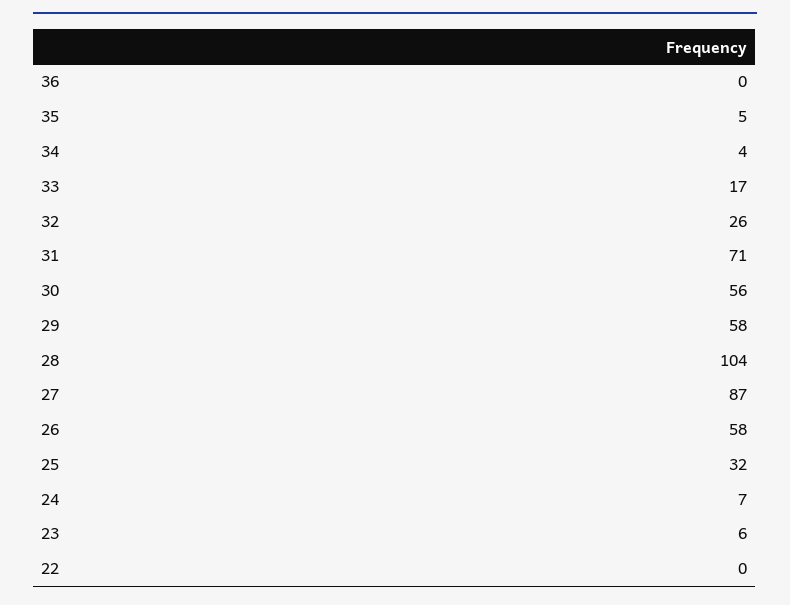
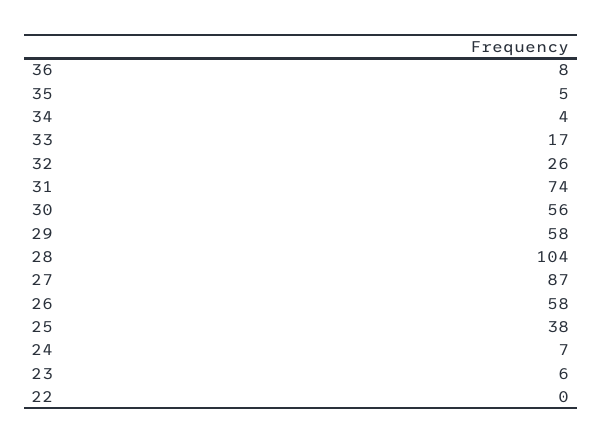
36: 0 -> 8
31: 71 -> 74
25: 32 -> 38

